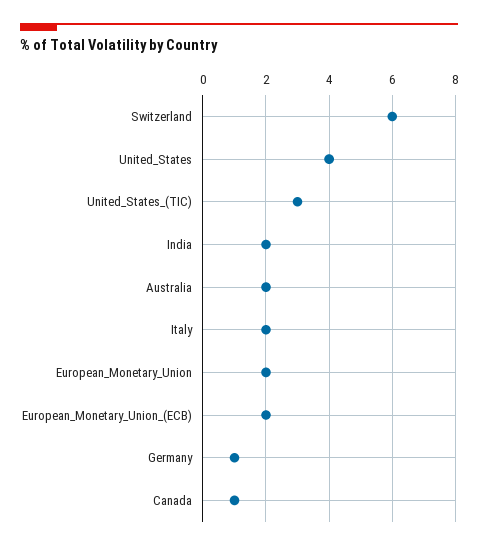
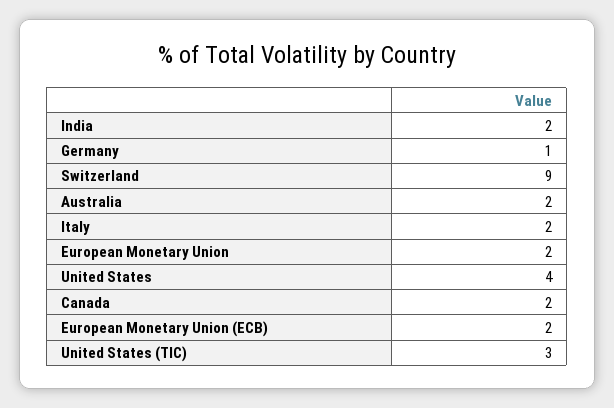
Switzerland: 6 -> 9
Canada: 1 -> 2

